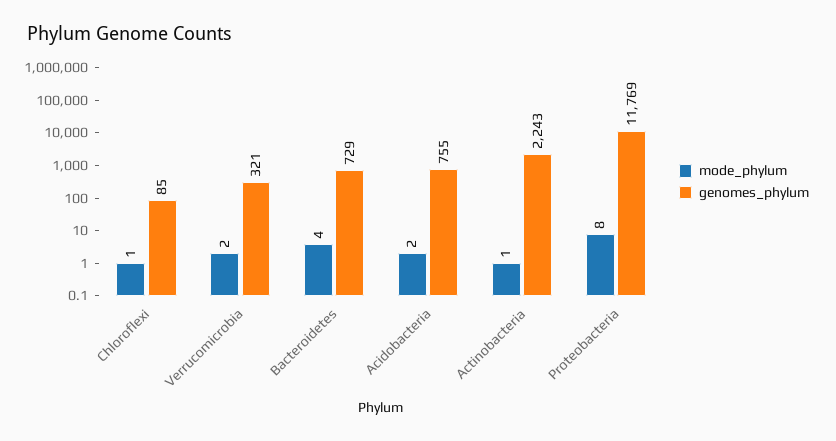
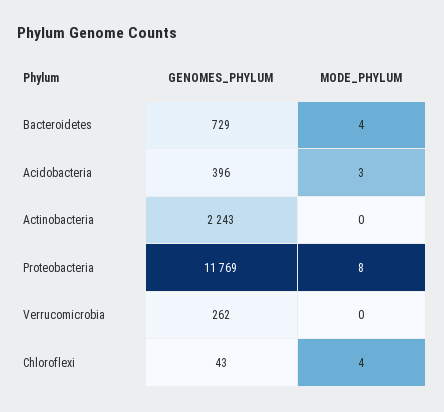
mode_phylum, Chloroflexi: 1 -> 4
genomes_phylum, Chloroflexi: 85 -> 43
mode_phylum, Verrucomicrobia: 2 -> 0
genomes_phylum, Verrucomicrobia: 321 -> 262
mode_phylum, Acidobacteria: 2 -> 3
genomes_phylum, Acidobacteria: 755 -> 396
mode_phylum, Actinobacteria: 1 -> 0

